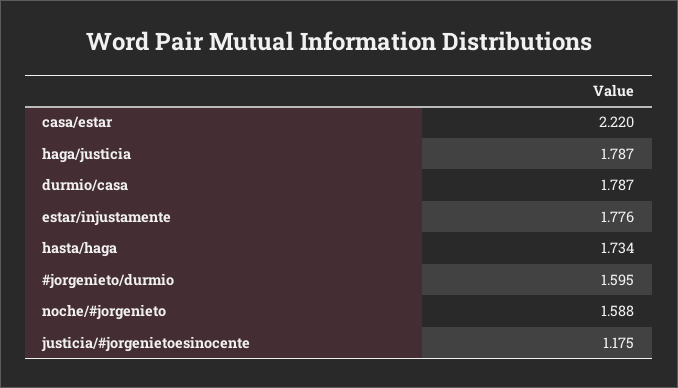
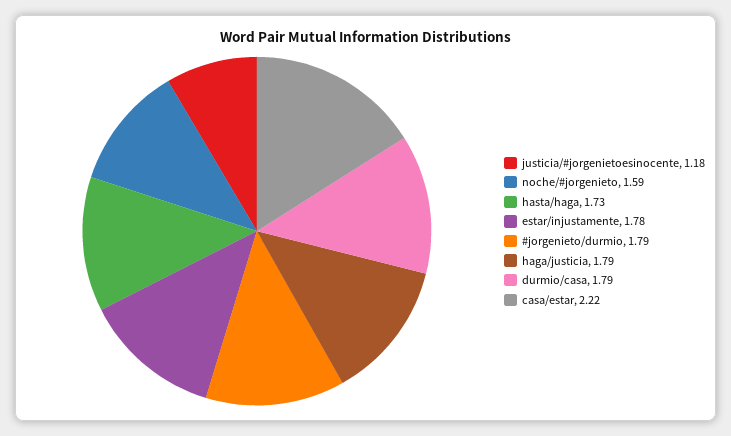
#jorgenieto/durmio: 1.595 -> 1.79

